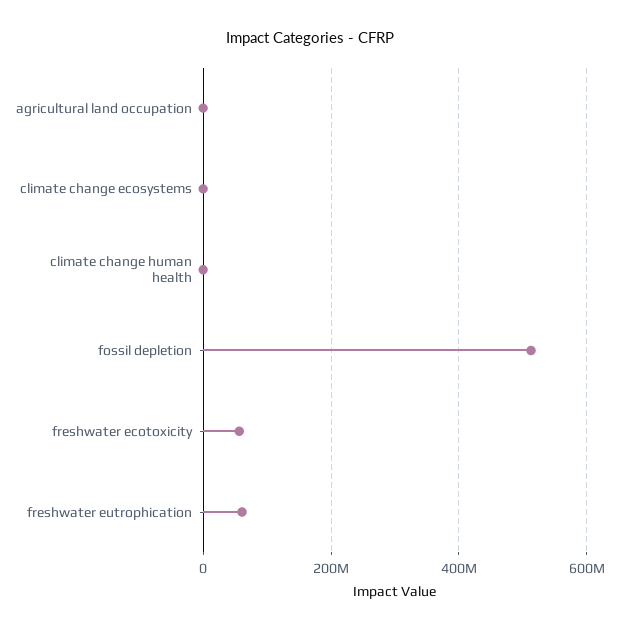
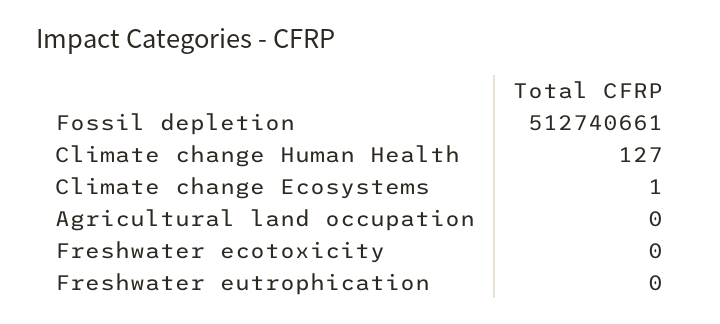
freshwater ecotoxicity: 60000000 -> 0
freshwater eutrophication: 60000000 -> 0

